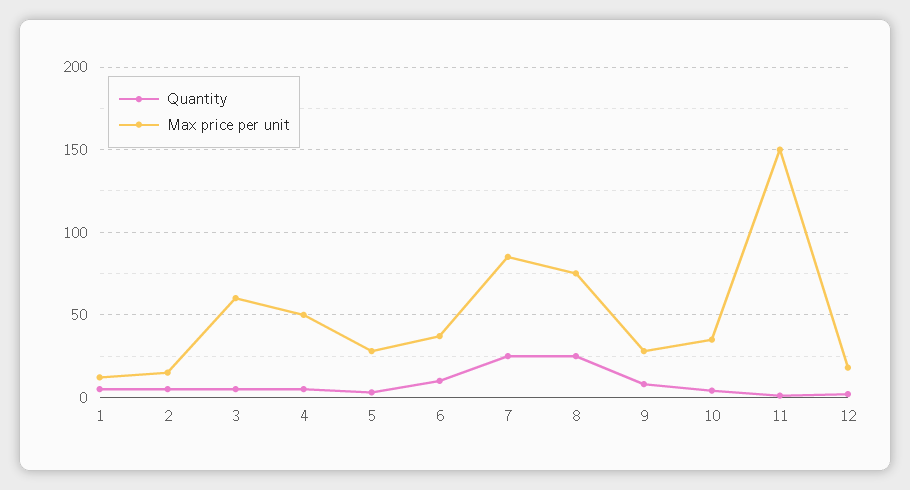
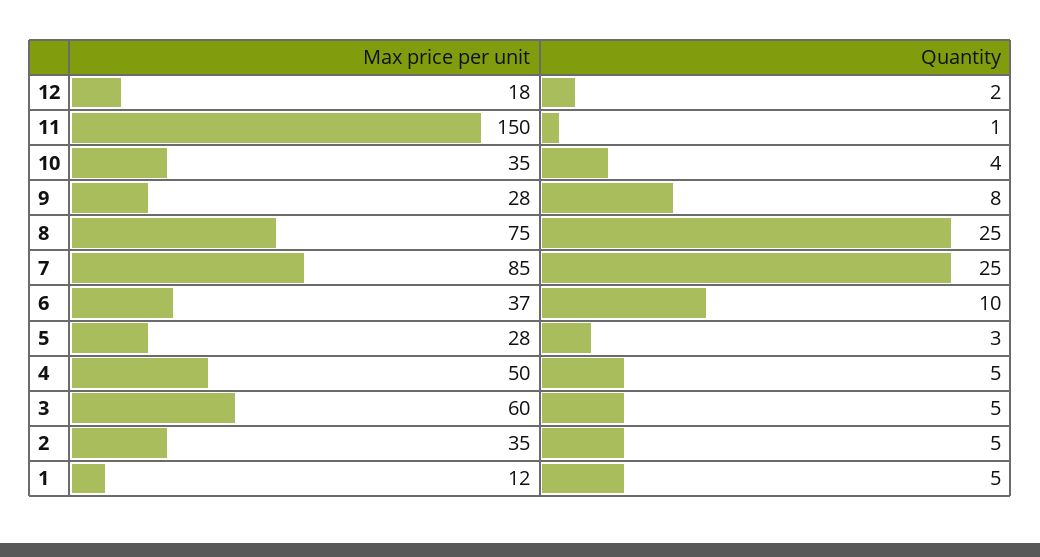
Max price per unit, 2: 15 -> 35

